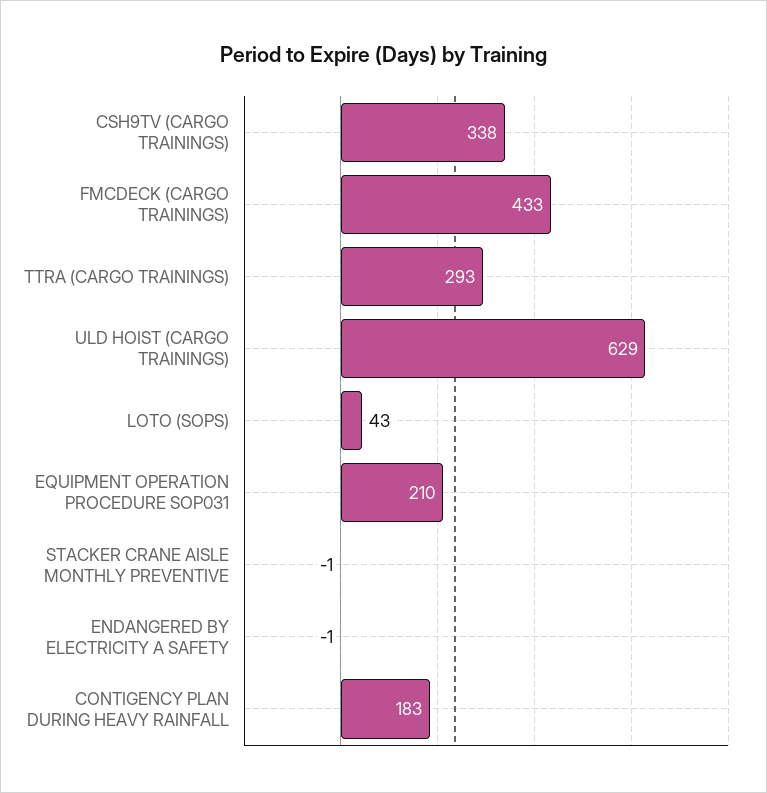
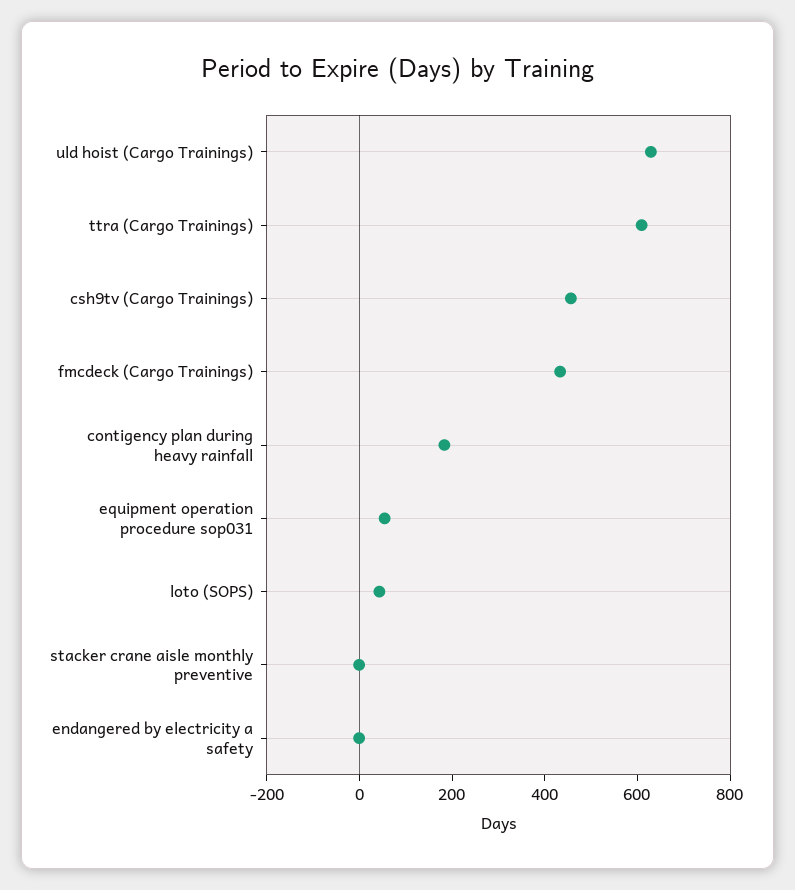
CSH9TV (CARGO TRAININGS): 338 -> 450
TTRA (CARGO TRAININGS): 293 -> 600
EQUIPMENT OPERATION PROCEDURE SOP031: 210 -> 50

